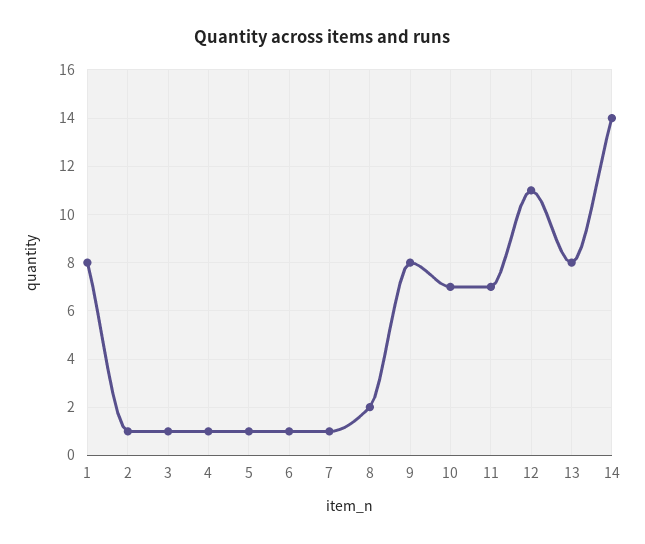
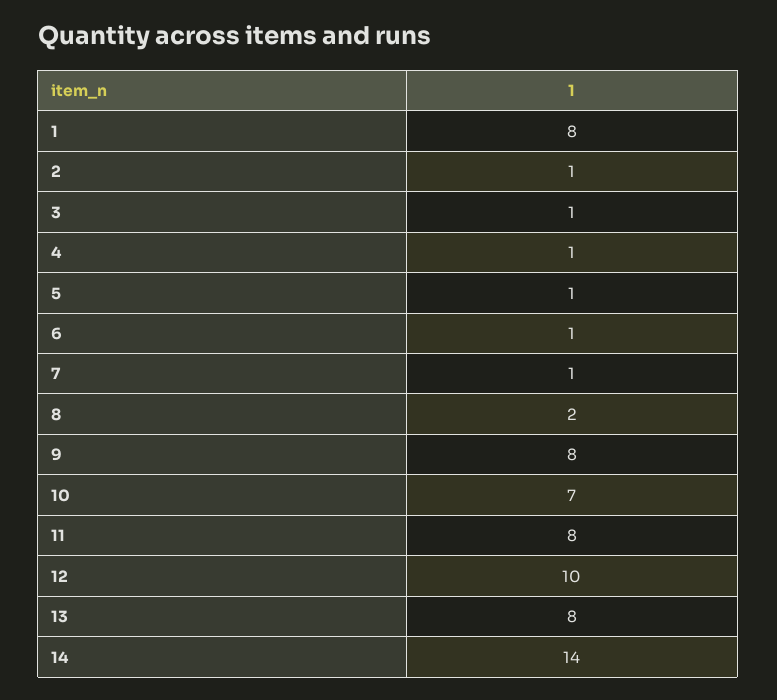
11: 7 -> 8
12: 11 -> 10

